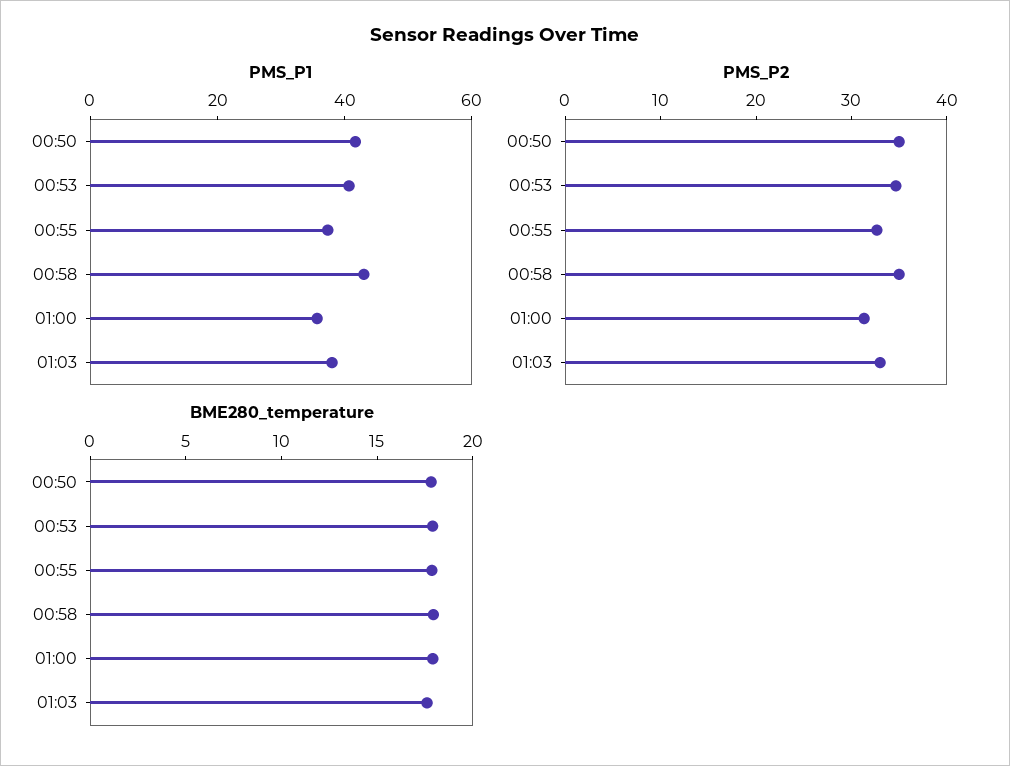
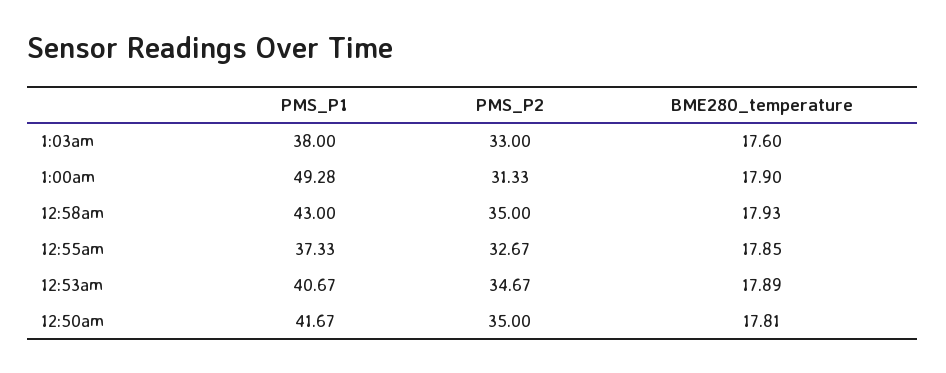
PMS_P1, 01:00: 35 -> 49.28

